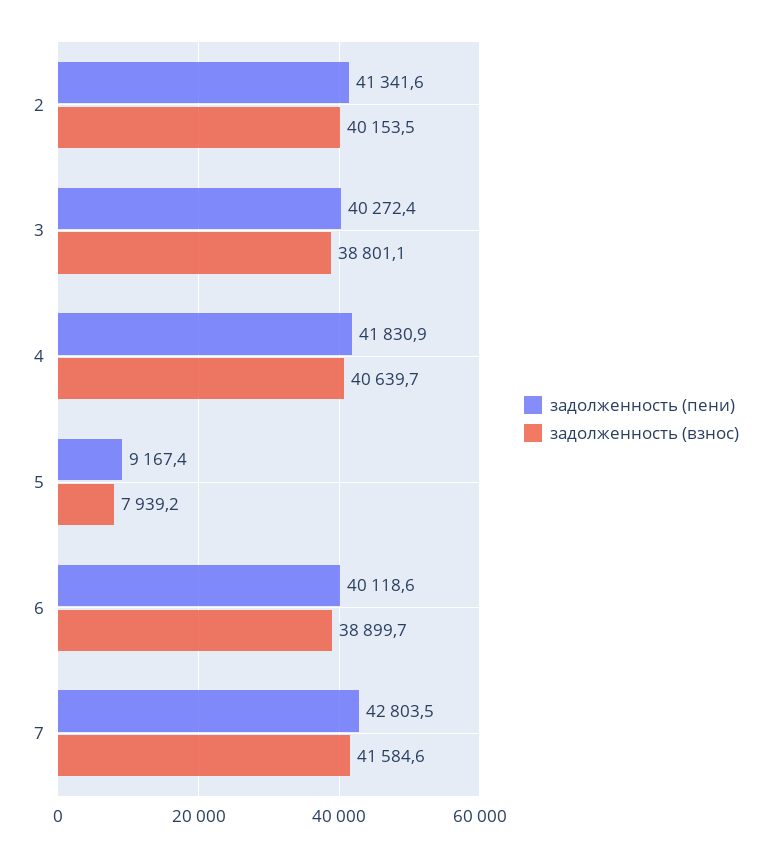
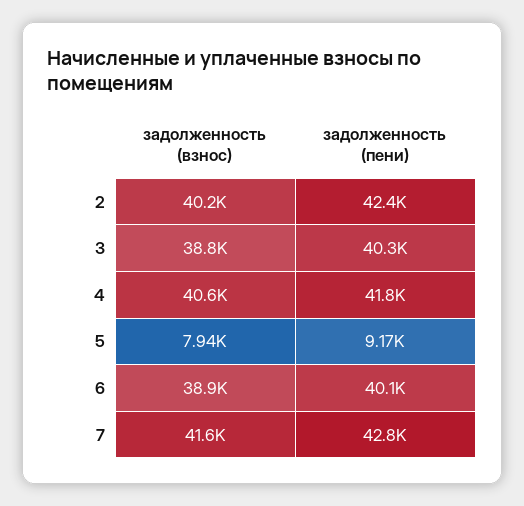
задолженность (пени), 2: 41341.6 -> 42400

